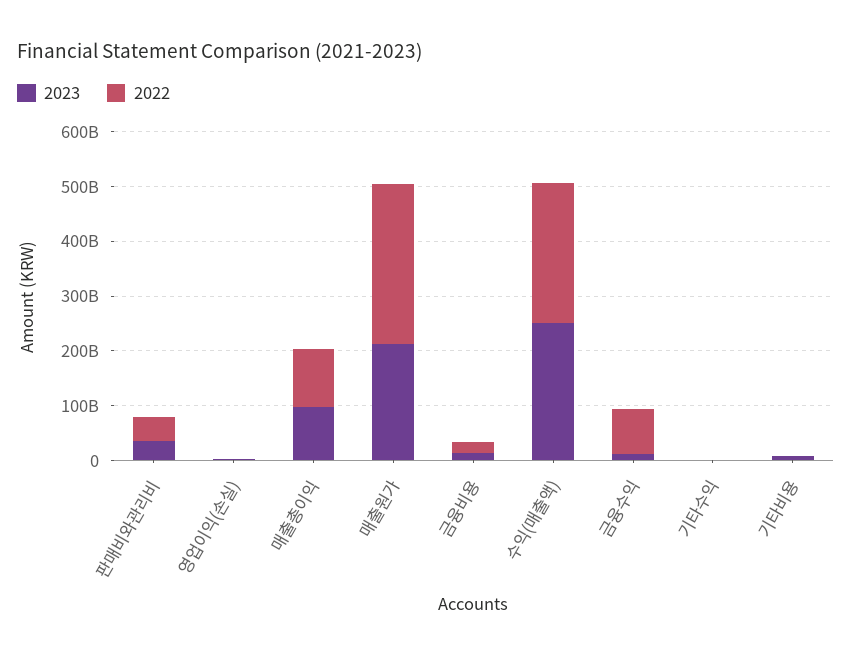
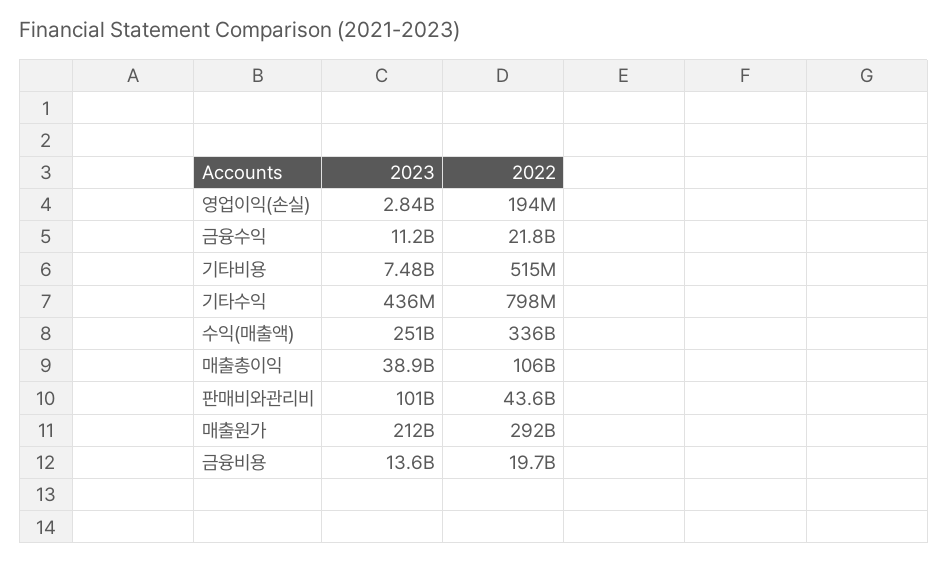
2023, 판매비와관리비: 40000000000 -> 101000000000
2023, 매출총이익: 100000000000 -> 38900000000
2022, 수익(매출액): 260000000000 -> 336000000000
2022, 금융수익: 80000000000 -> 21800000000

